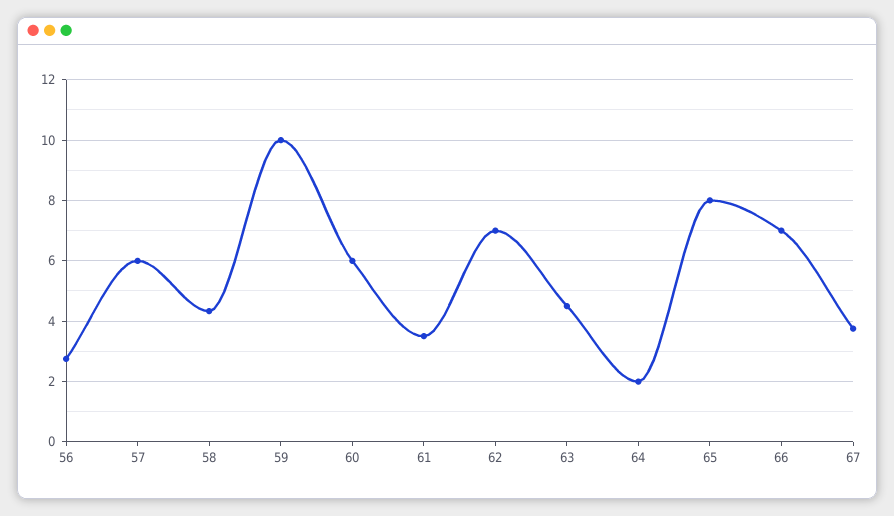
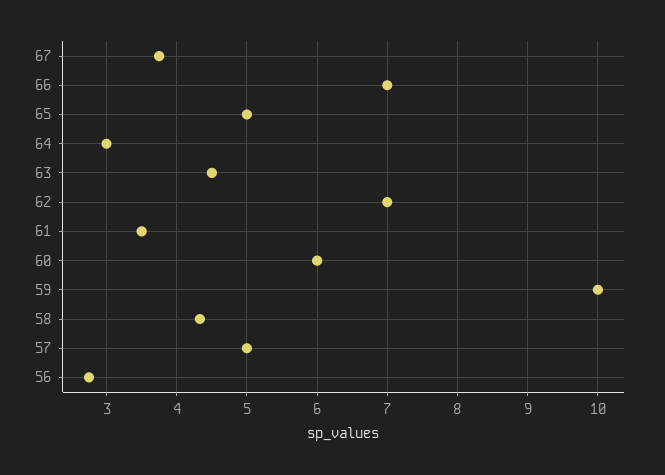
57: 6 -> 5
64: 2 -> 3
65: 8 -> 5

